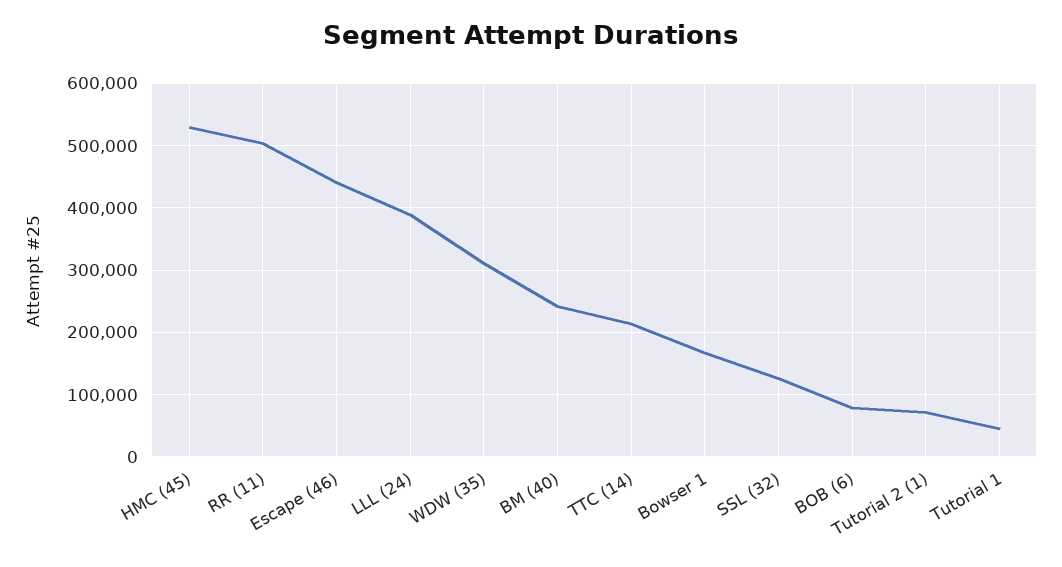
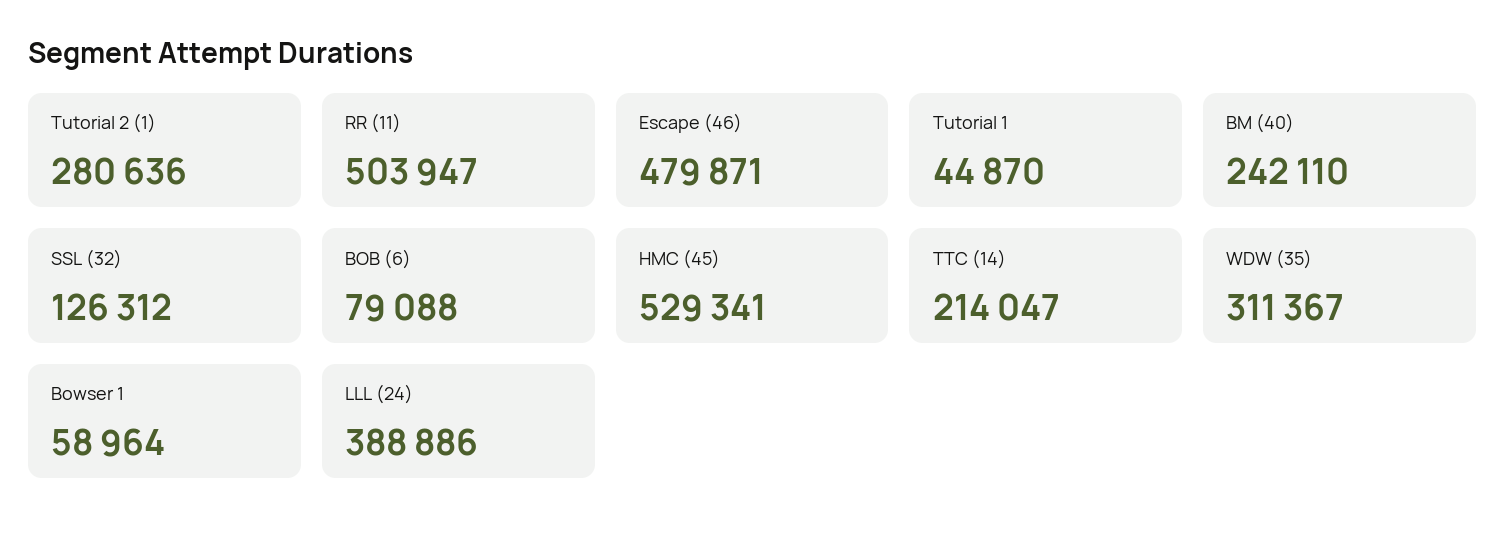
Escape (46): 440000 -> 479871
Bowser 1: 170000 -> 58964
Tutorial 2 (1): 70000 -> 280636

